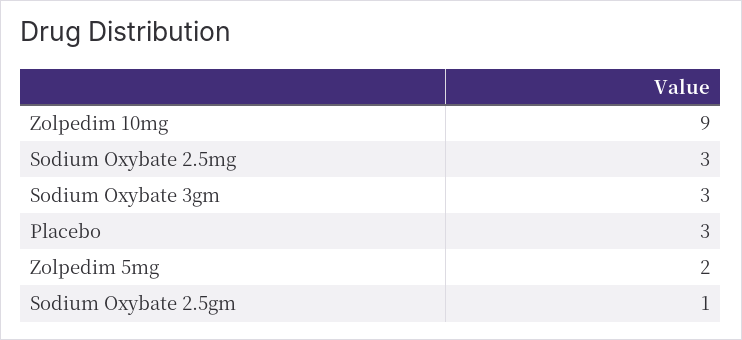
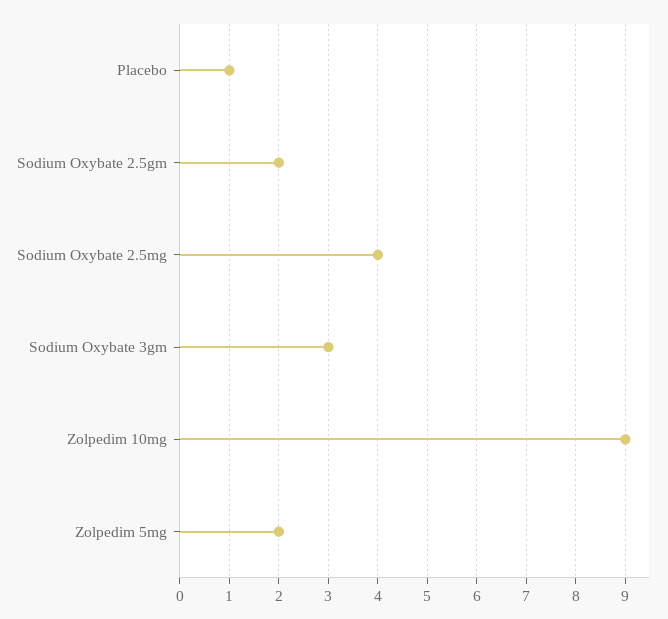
Sodium Oxybate 2.5mg: 3 -> 4
Placebo: 3 -> 1
Sodium Oxybate 2.5gm: 1 -> 2

